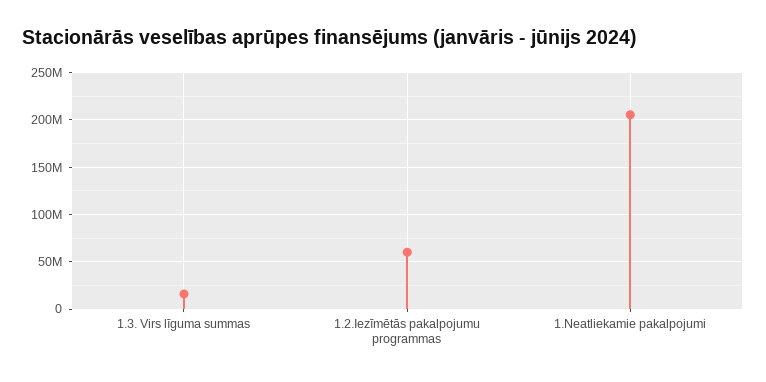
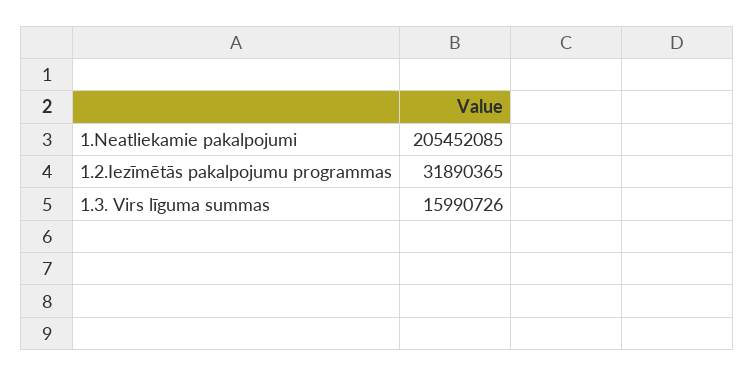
1.2.Iezīmētās pakalpojumu programmas: 60000000 -> 31890365

